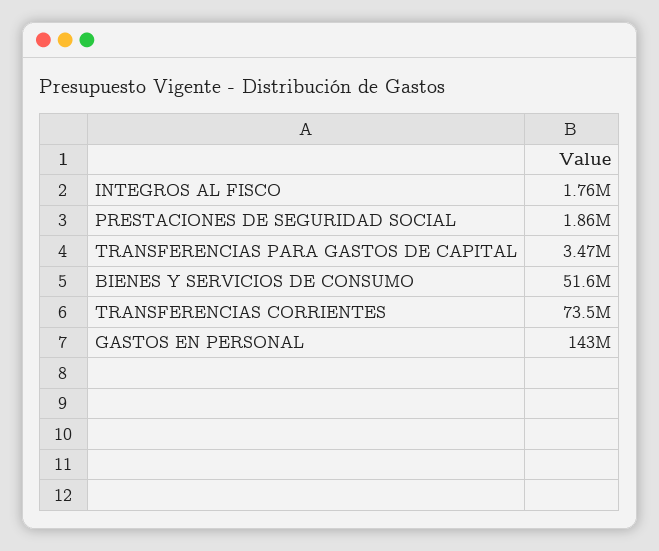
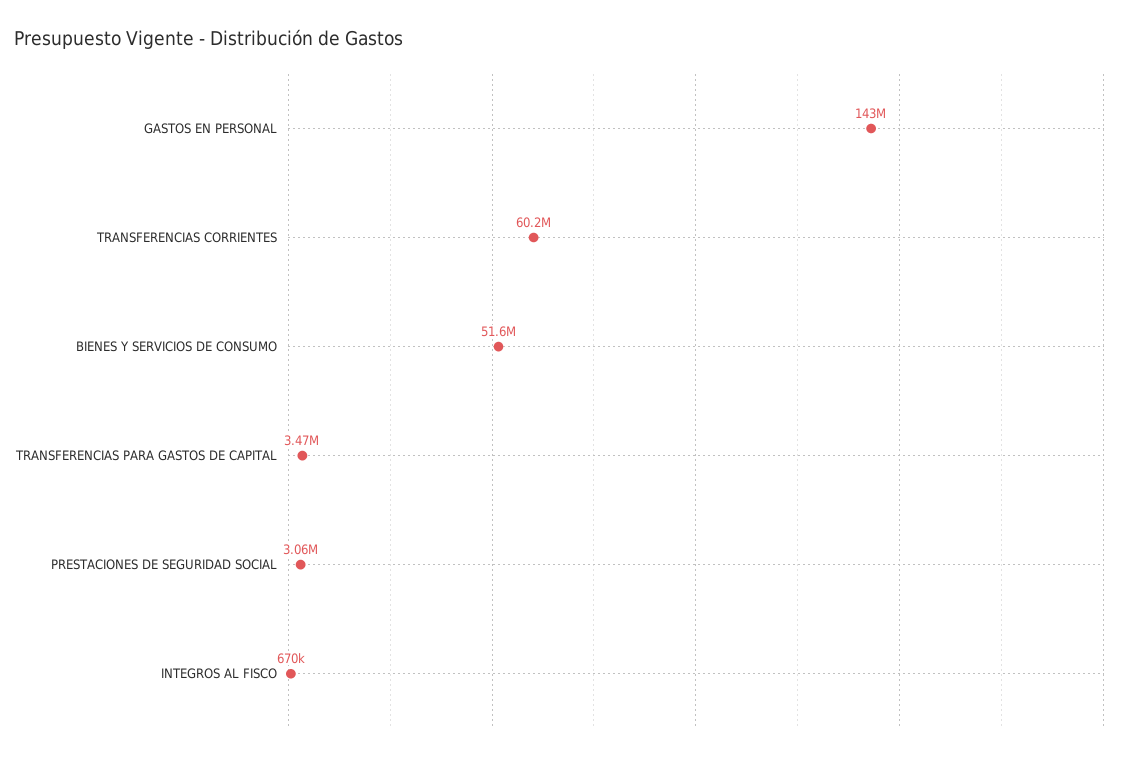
INTEGROS AL FISCO: 1760000 -> 670000
PRESTACIONES DE SEGURIDAD SOCIAL: 1860000 -> 3060000
TRANSFERENCIAS CORRIENTES: 73500000 -> 60200000

